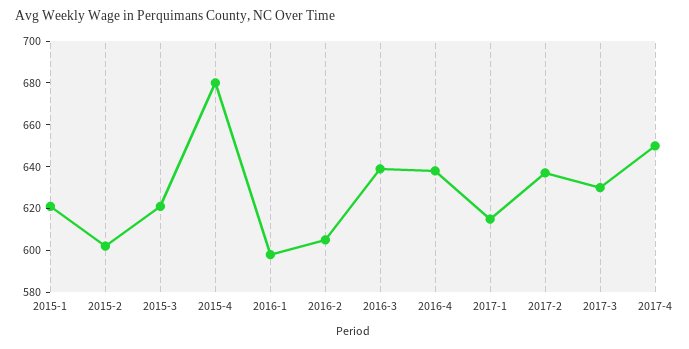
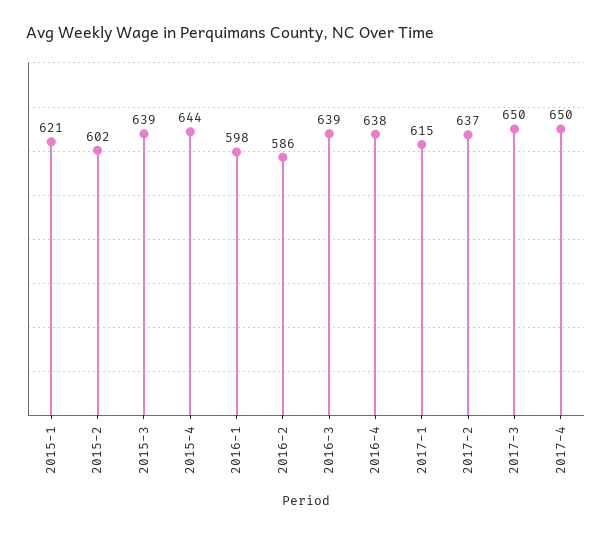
2015-3: 620 -> 639
2015-4: 680 -> 644
2016-2: 605 -> 586
2017-3: 630 -> 650

